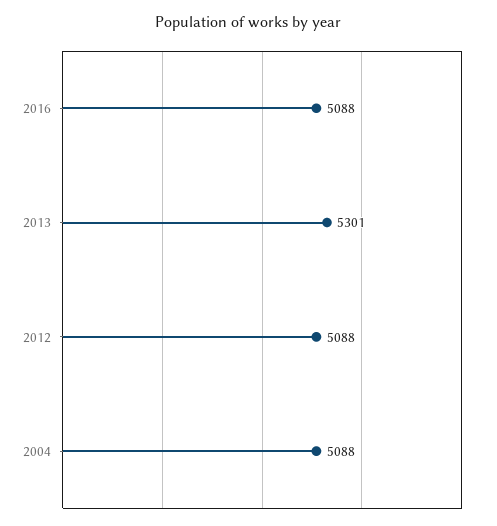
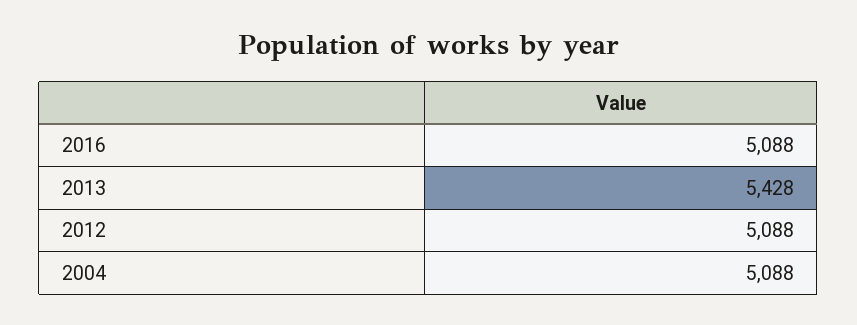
2013: 5301 -> 5428

